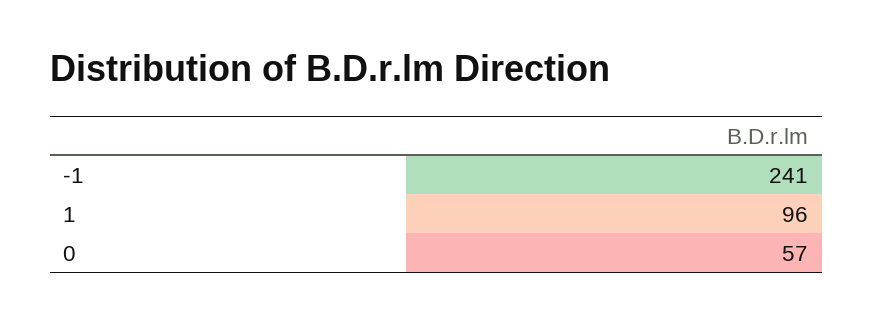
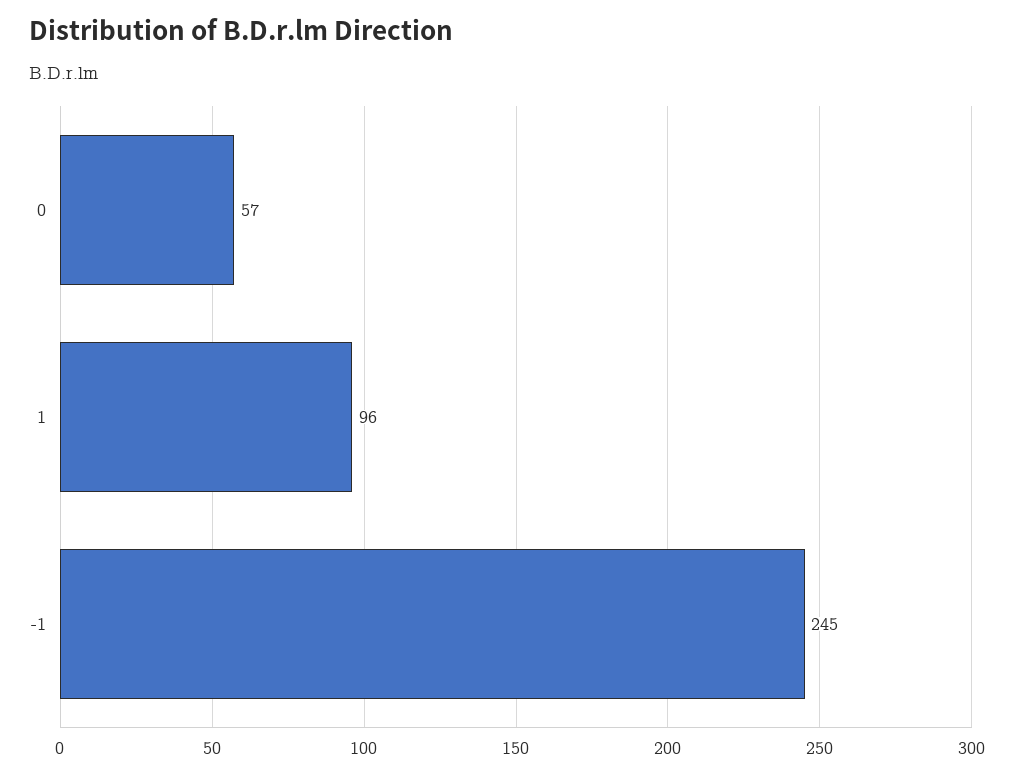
-1: 241 -> 245

